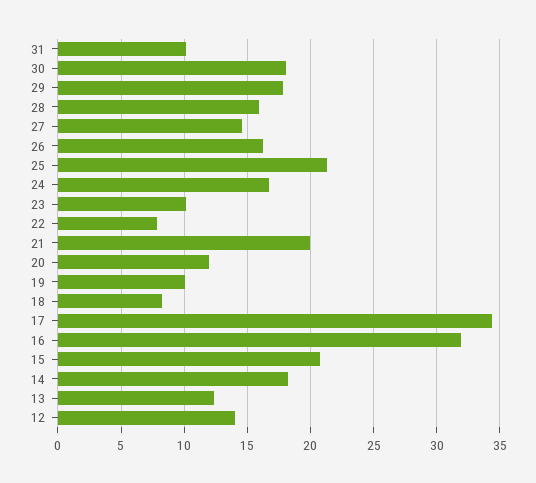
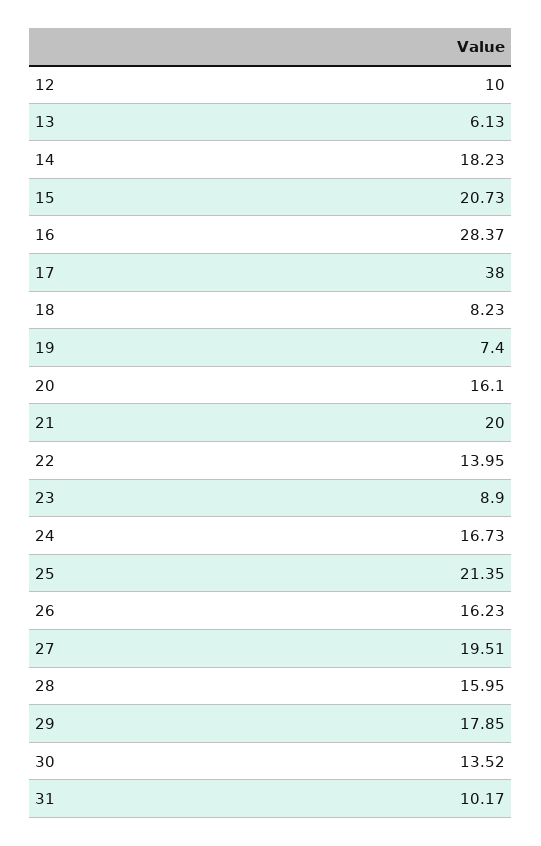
30: 18 -> 13.52
27: 14.5 -> 19.51
23: 10 -> 8.9
22: 8 -> 13.95
20: 12 -> 16.1
19: 10 -> 7.4
17: 34.5 -> 38
16: 32 -> 28.37
13: 12.5 -> 6.13
12: 14 -> 10

